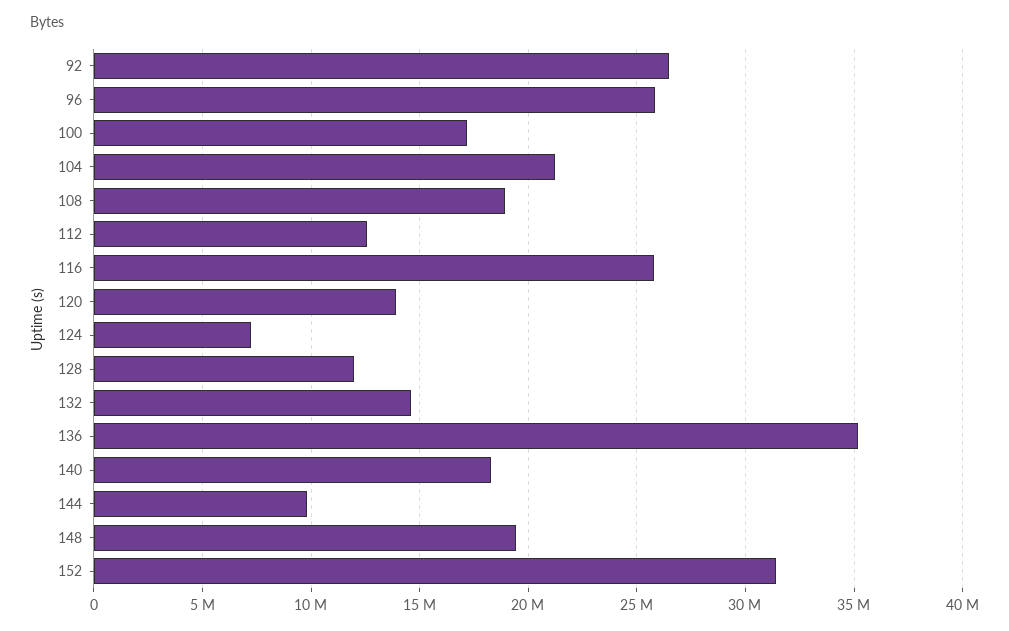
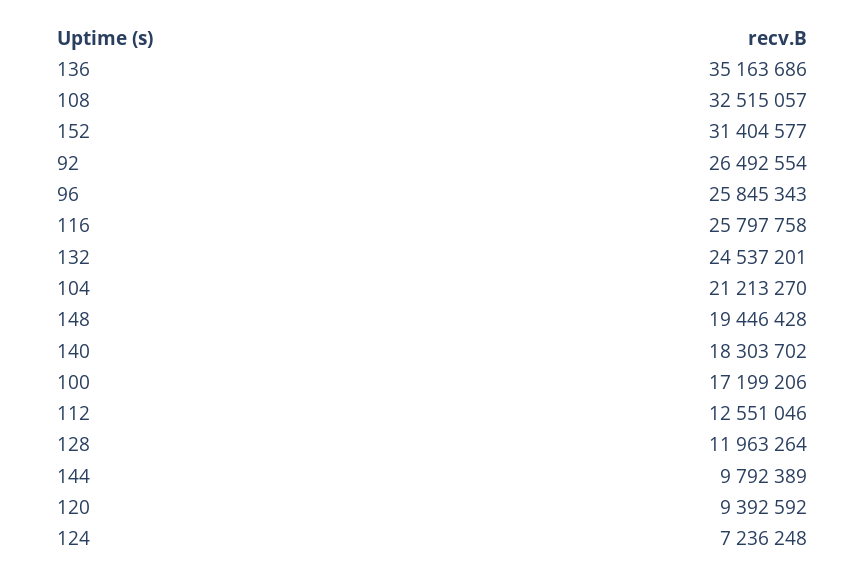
108: 19000000 -> 32515057
120: 14000000 -> 9392592
132: 14500000 -> 24537201

